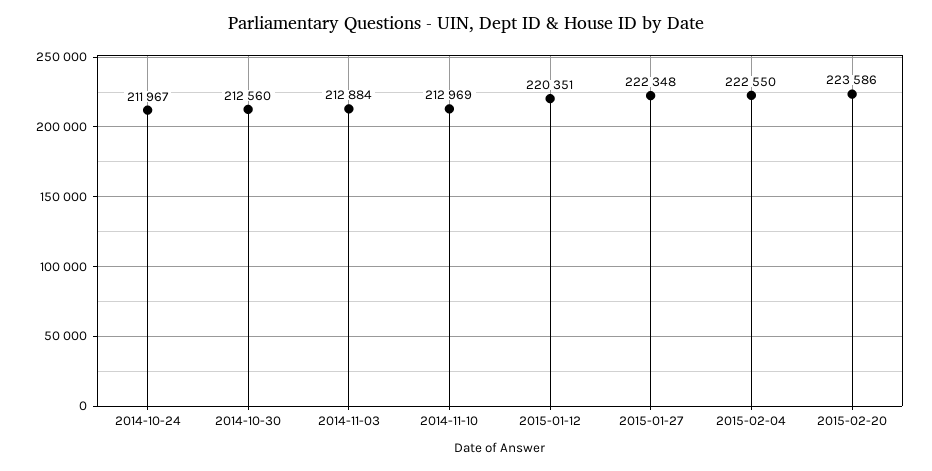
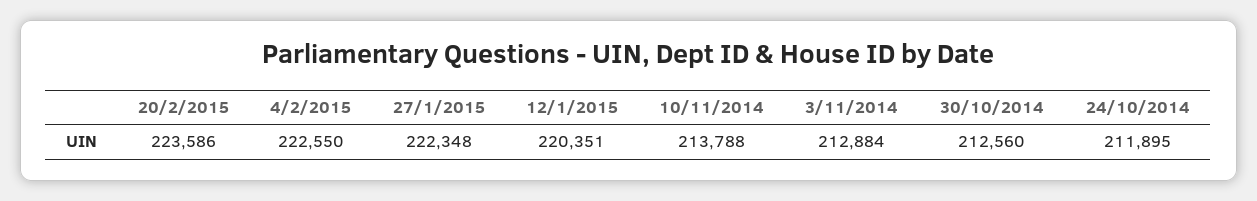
2014-10-24: 211967 -> 211895
2014-11-10: 212969 -> 213788

